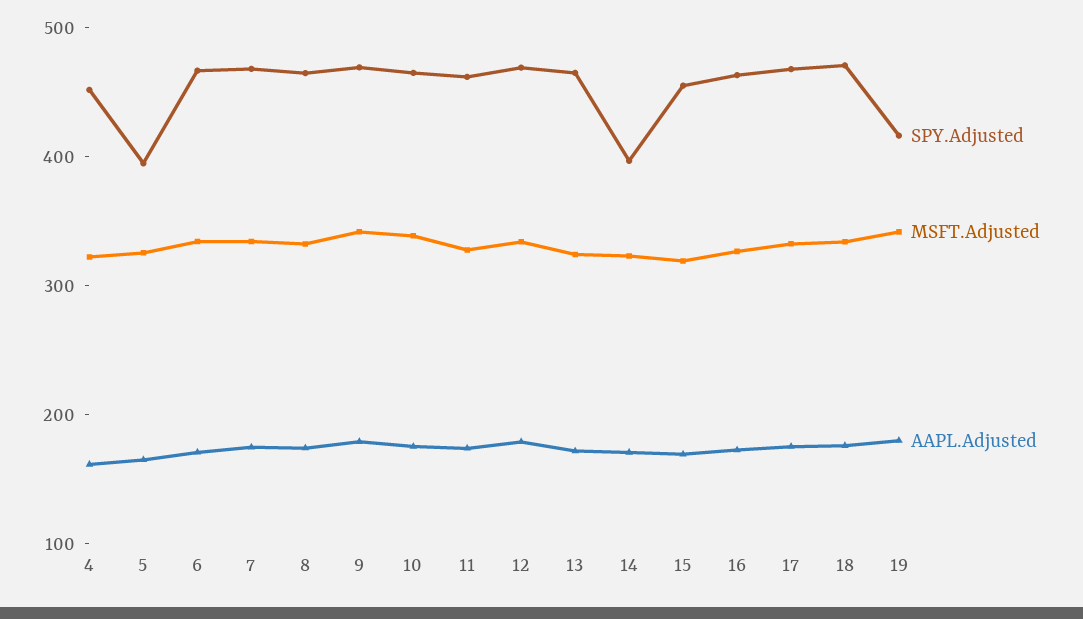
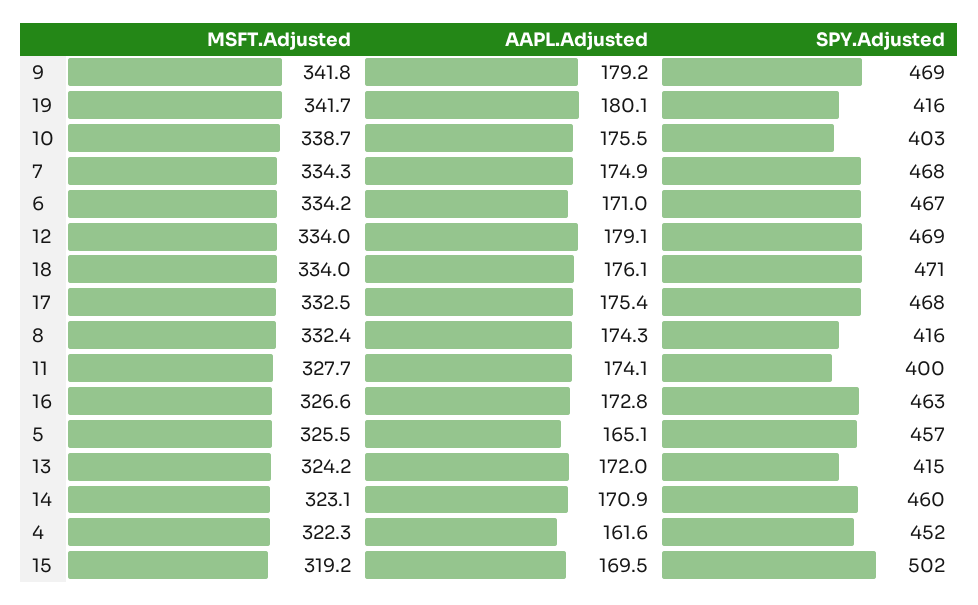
SPY.Adjusted, 5: 400 -> 457
SPY.Adjusted, 8: 460 -> 416
SPY.Adjusted, 10: 460 -> 403
SPY.Adjusted, 11: 460 -> 400
SPY.Adjusted, 13: 460 -> 415
SPY.Adjusted, 14: 400 -> 460
SPY.Adjusted, 15: 460 -> 502

